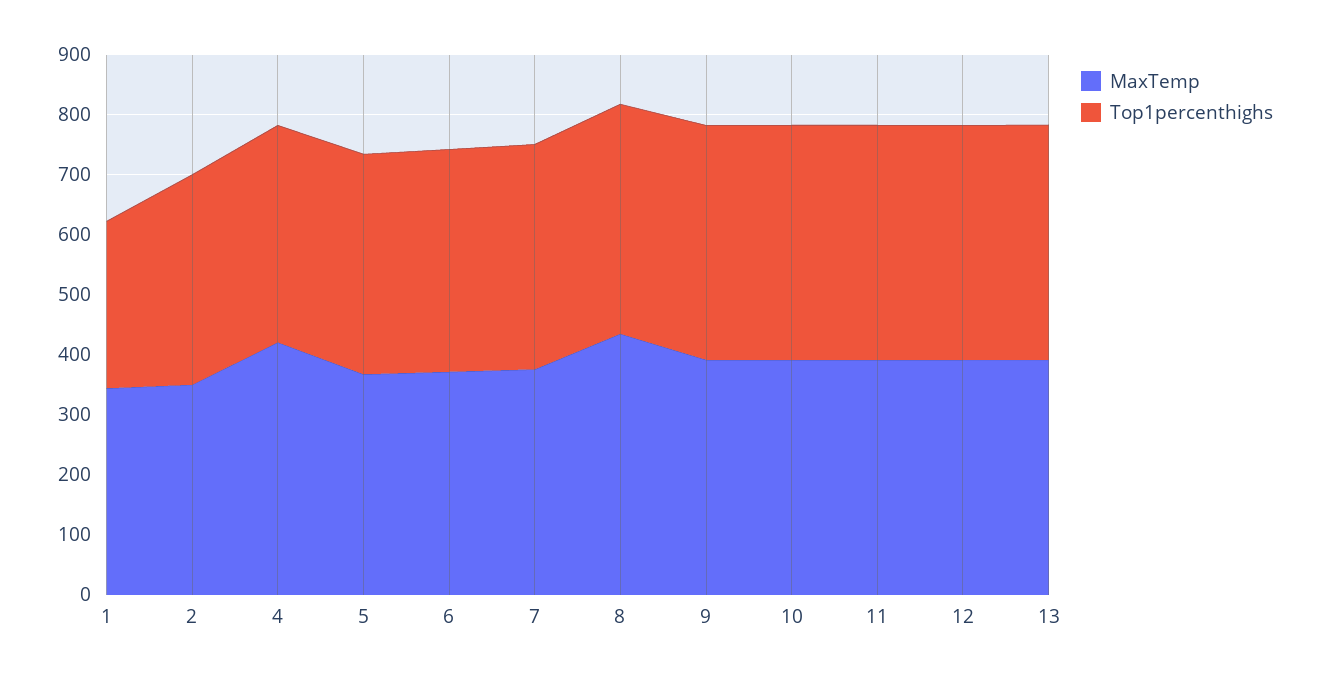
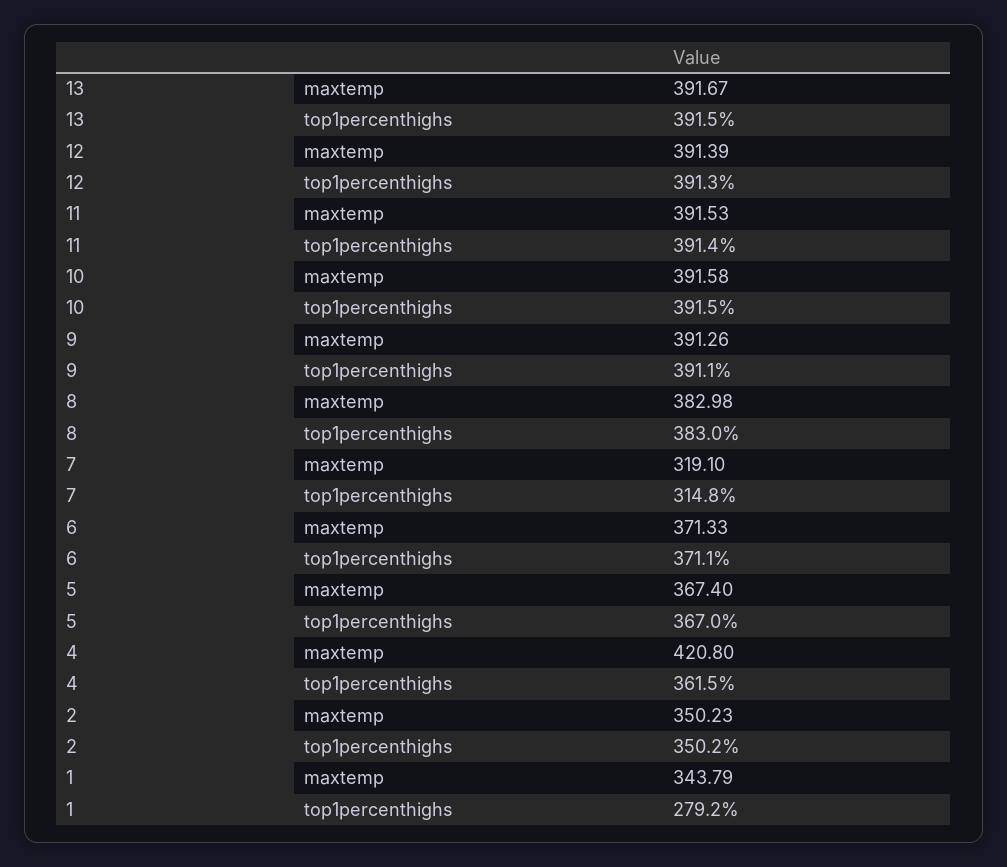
MaxTemp, 7: 380 -> 319.1
Top1percenthighs, 7: 380 -> 314.8
MaxTemp, 8: 440 -> 382.98

